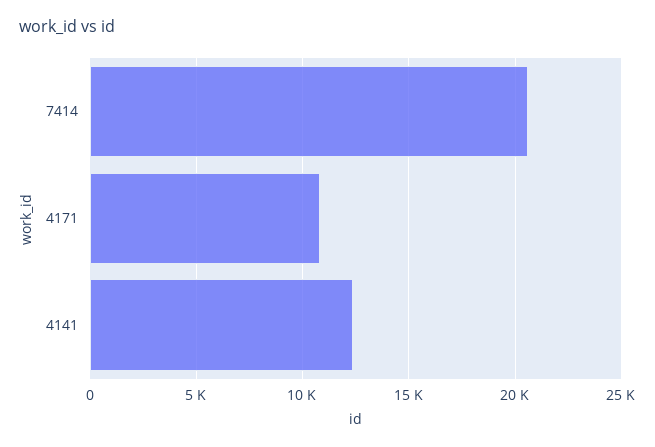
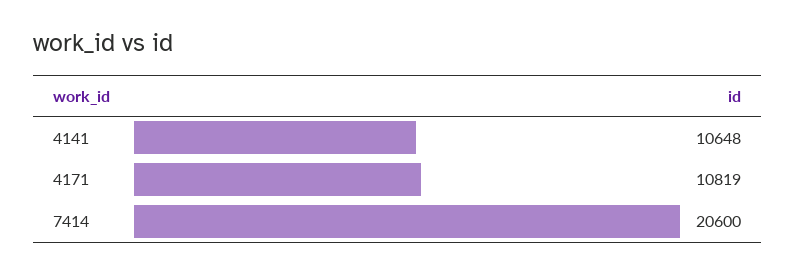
4141: 12500 -> 10648

